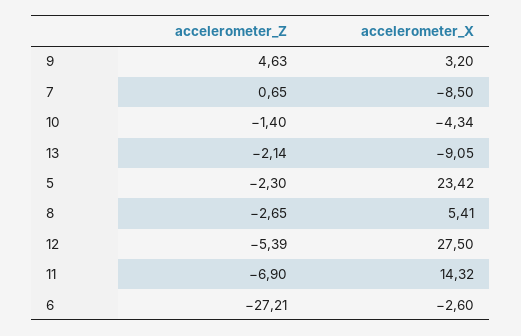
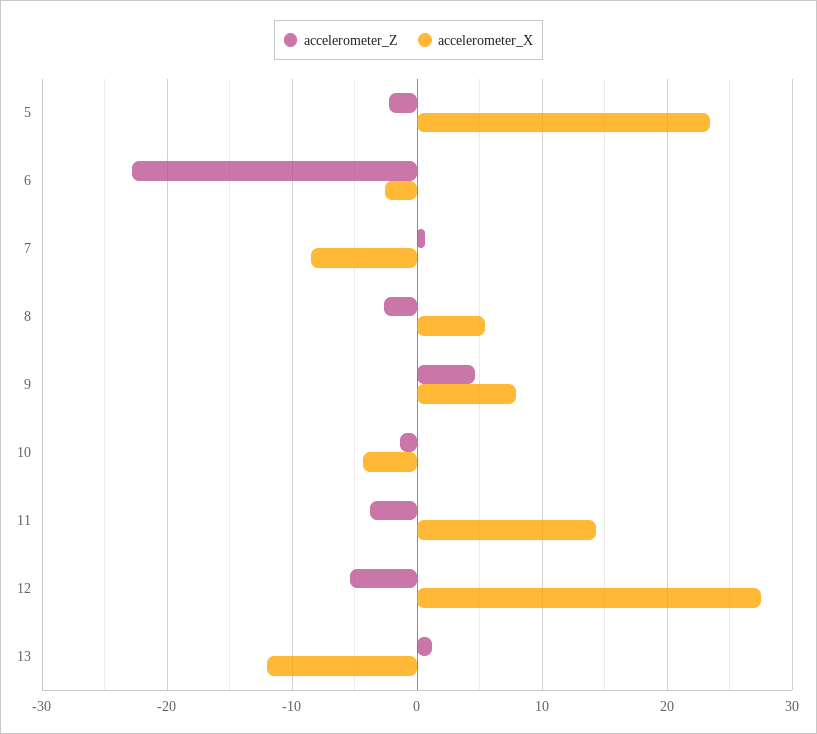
accelerometer_X, 9: 3.2 -> 8
accelerometer_Z, 13: -2.14 -> 1
accelerometer_X, 13: -9.05 -> -12
accelerometer_Z, 11: -6.9 -> -4
accelerometer_Z, 6: -27.21 -> -23

